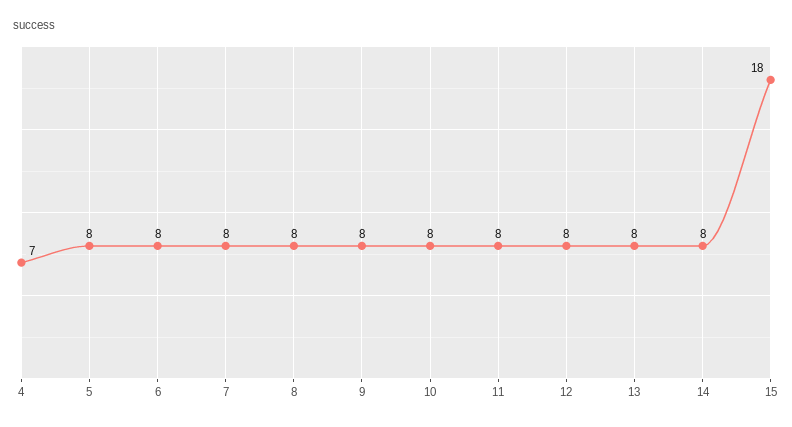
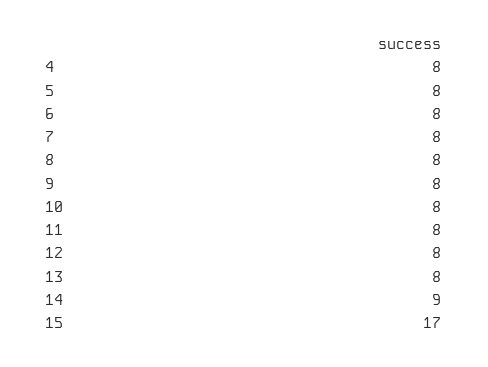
4: 7 -> 8
14: 8 -> 9
15: 18 -> 17

